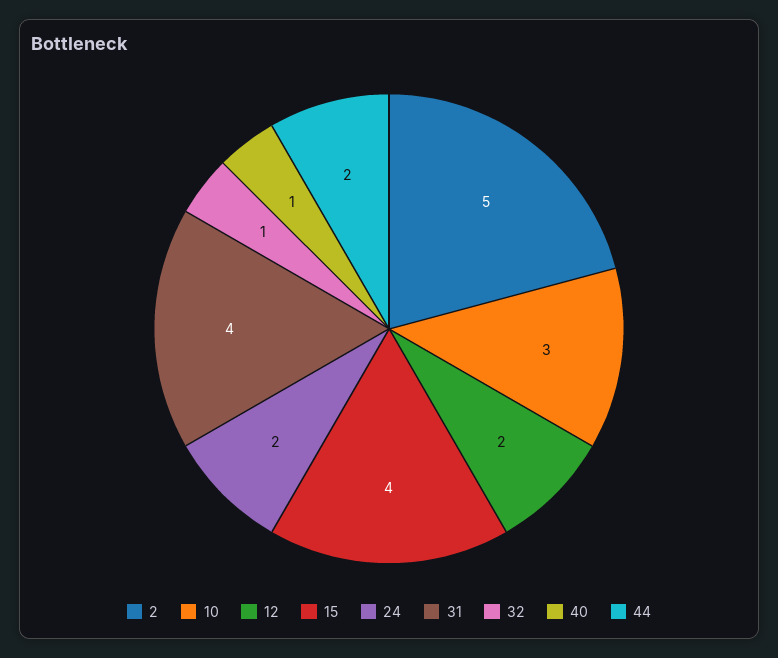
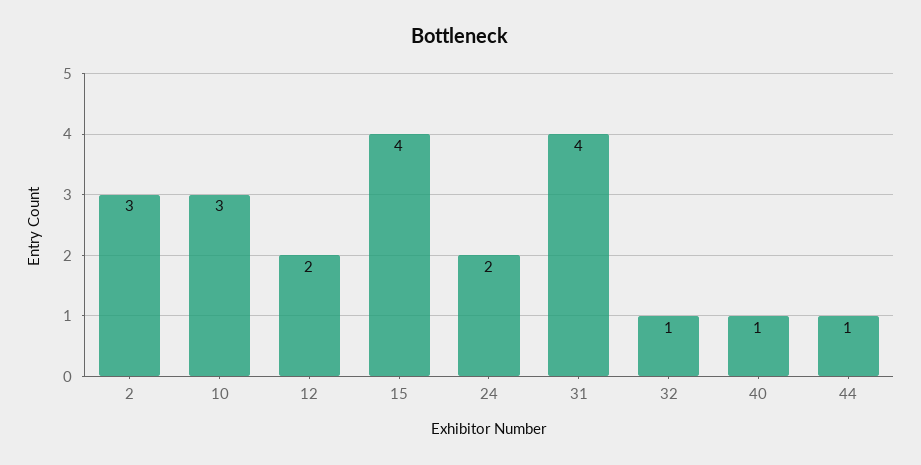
2: 5 -> 3
44: 2 -> 1

